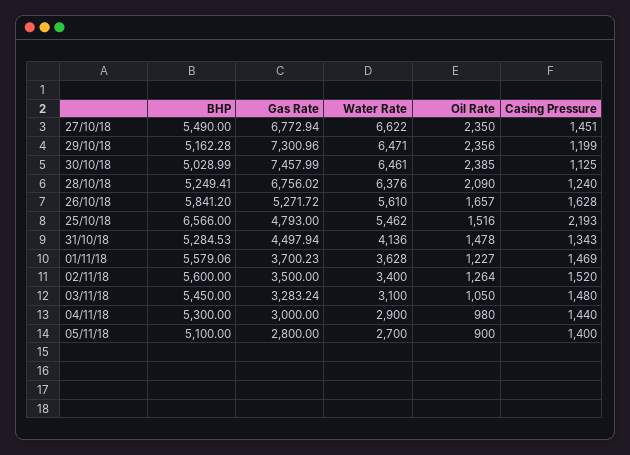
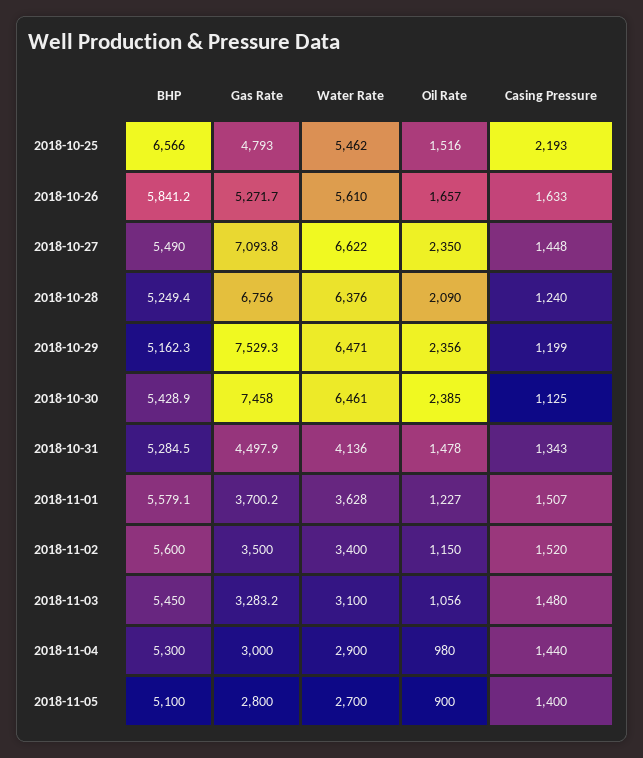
Gas Rate, 27/10/18: 6772.94 -> 7093.8
Casing Pressure, 27/10/18: 1451 -> 1448
Gas Rate, 29/10/18: 7300.96 -> 7529.3
BHP, 30/10/18: 5028.99 -> 5428.9
Casing Pressure, 26/10/18: 1628 -> 1633
Casing Pressure, 01/11/18: 1469 -> 1507
Oil Rate, 02/11/18: 1264 -> 1150
Oil Rate, 03/11/18: 1050 -> 1056

